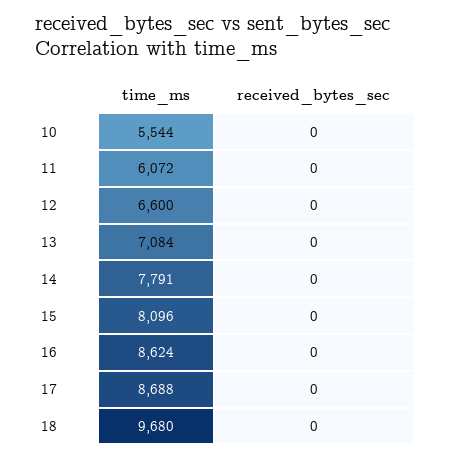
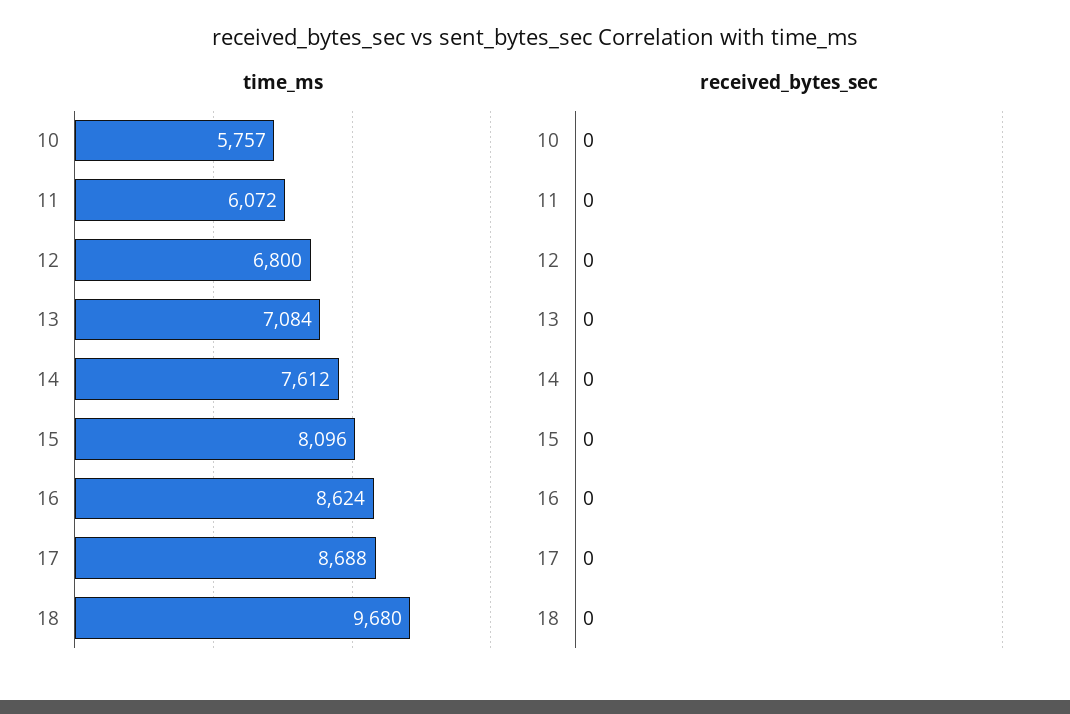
time_ms, 10: 5544 -> 5757
time_ms, 12: 6600 -> 6800
time_ms, 14: 7791 -> 7612

